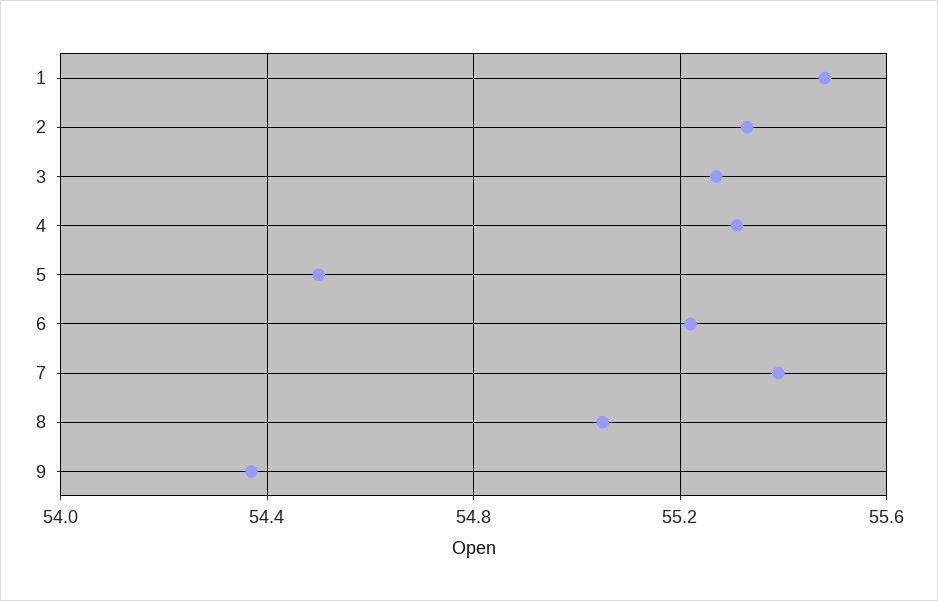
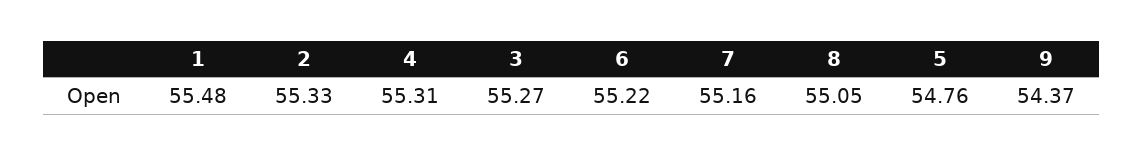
5: 54.5 -> 54.76
7: 55.4 -> 55.16

